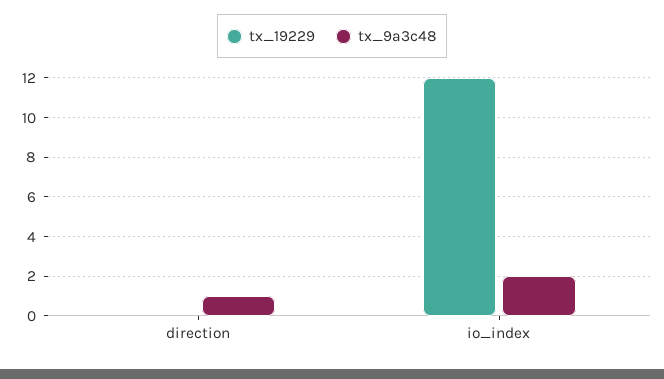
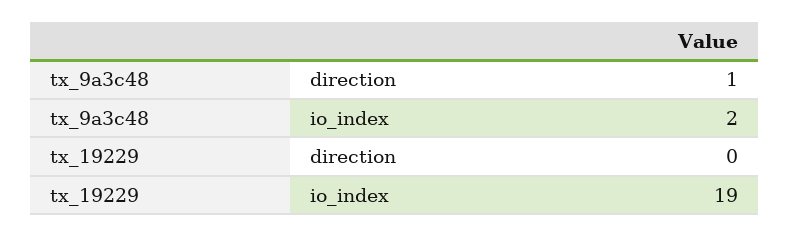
tx_19229, io_index: 12 -> 19

